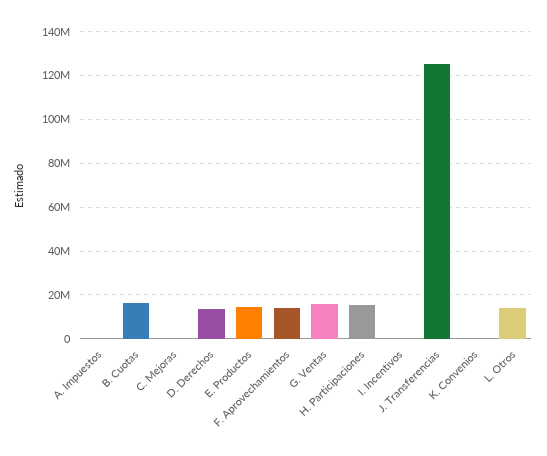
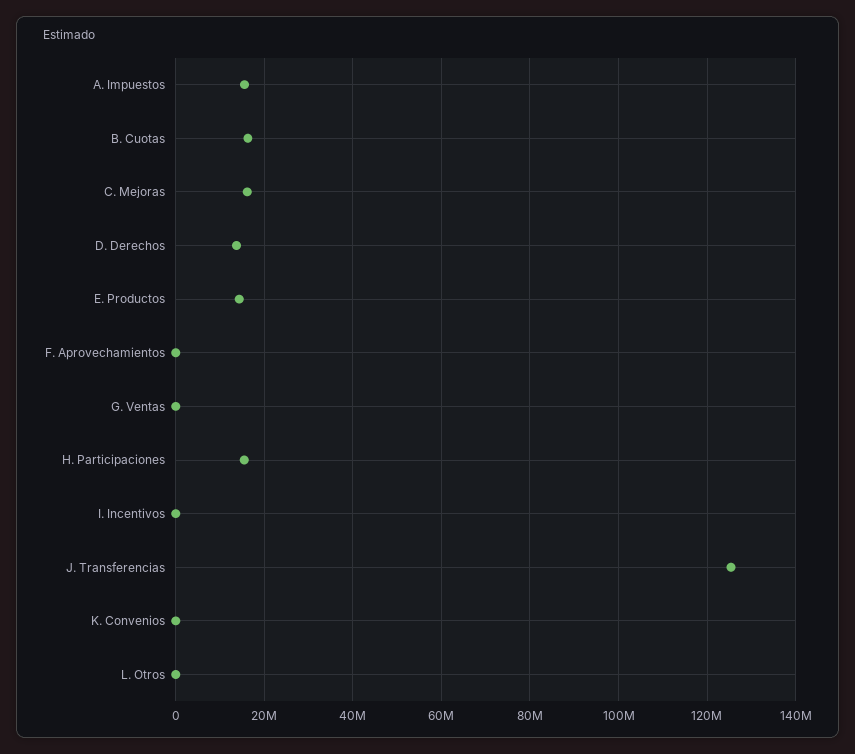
A. Impuestos: 0 -> 16000000
C. Mejoras: 0 -> 16000000
F. Aprovechamientos: 15000000 -> 0
G. Ventas: 15000000 -> 0
L. Otros: 15000000 -> 0

